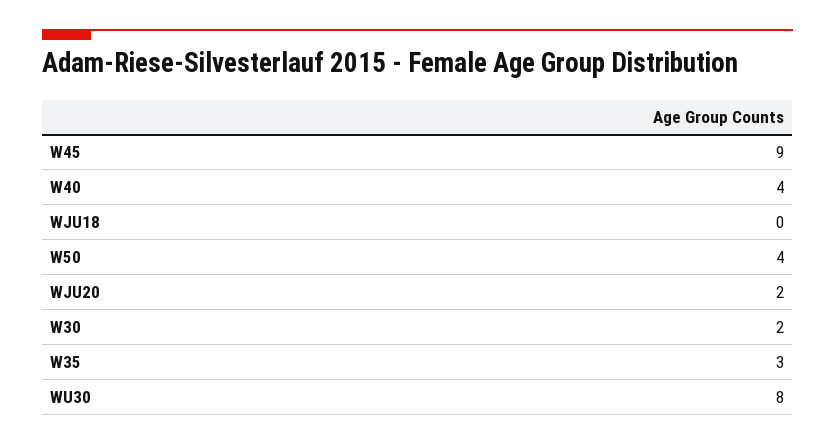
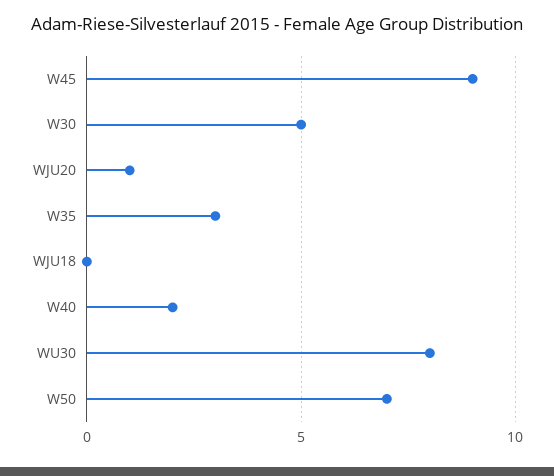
W40: 4 -> 2
W50: 4 -> 7
WJU20: 2 -> 1
W30: 2 -> 5

